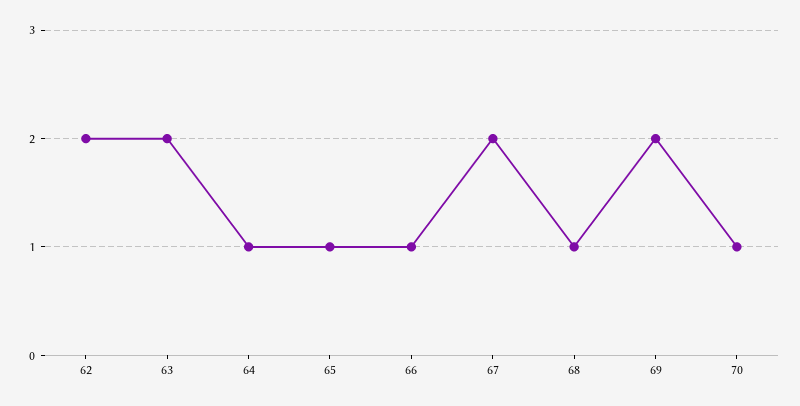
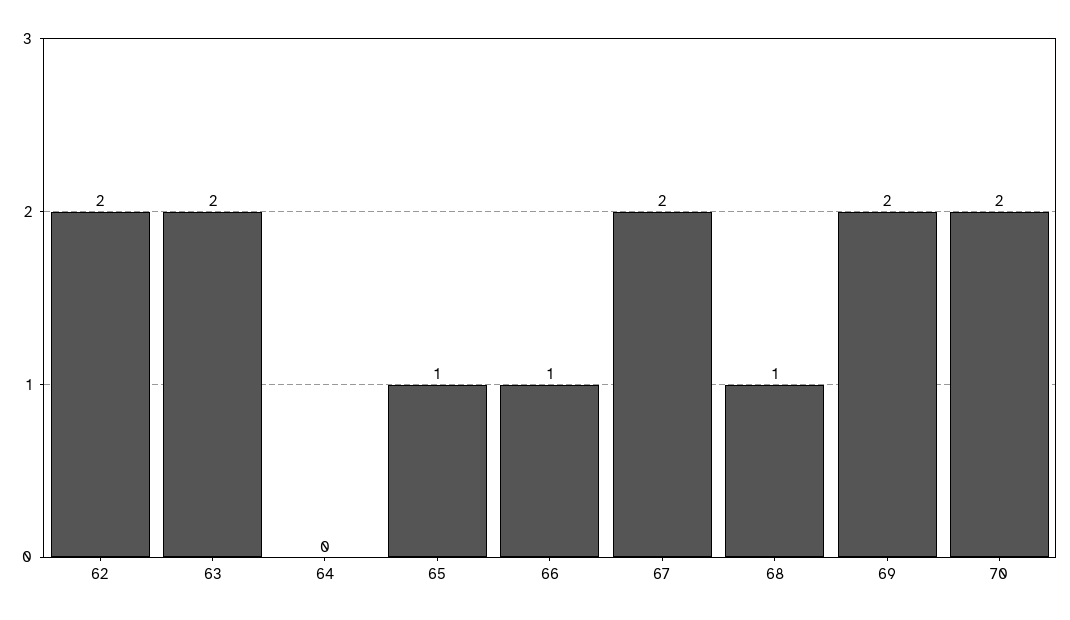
64: 1 -> 0
70: 1 -> 2

